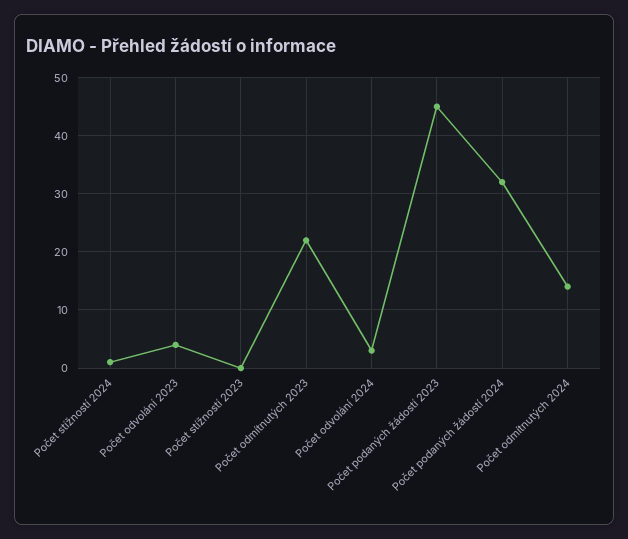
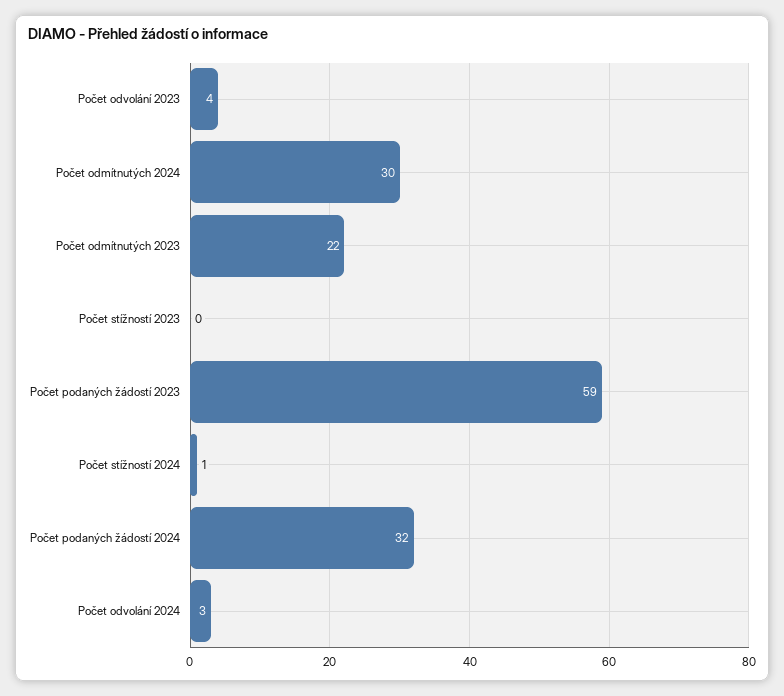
Počet podaných žádostí 2023: 45 -> 59
Počet odmítnutých 2024: 15 -> 30

